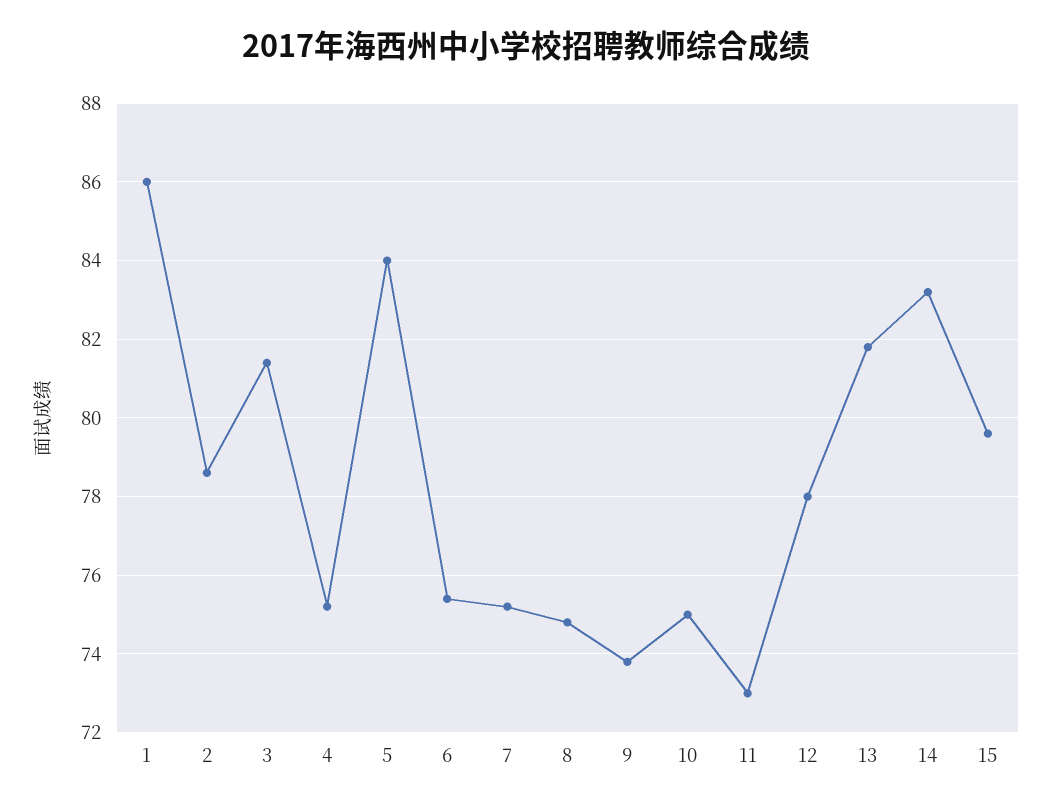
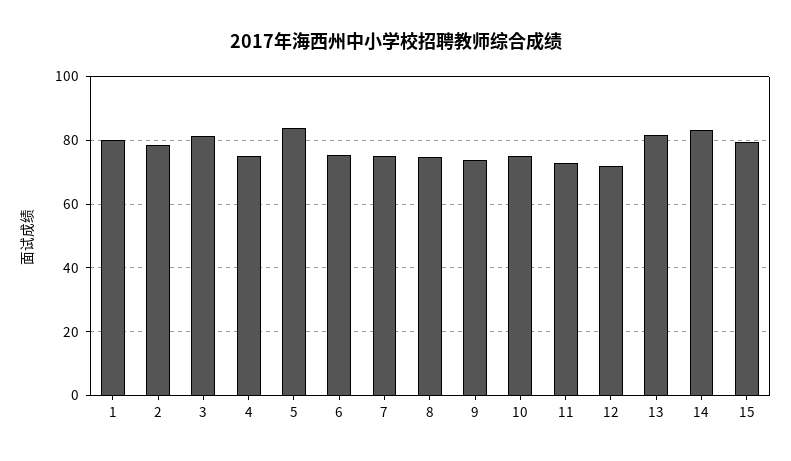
1: 86 -> 80
12: 78 -> 72

